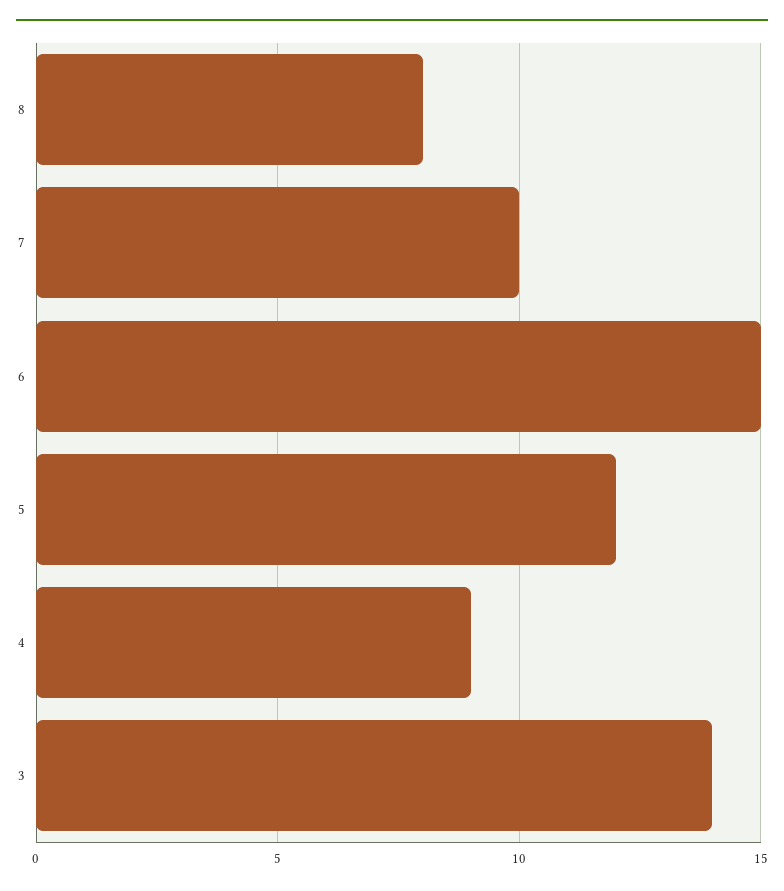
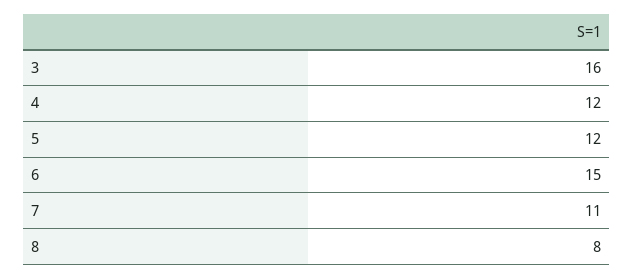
7: 10 -> 11
4: 9 -> 12
3: 14 -> 16

